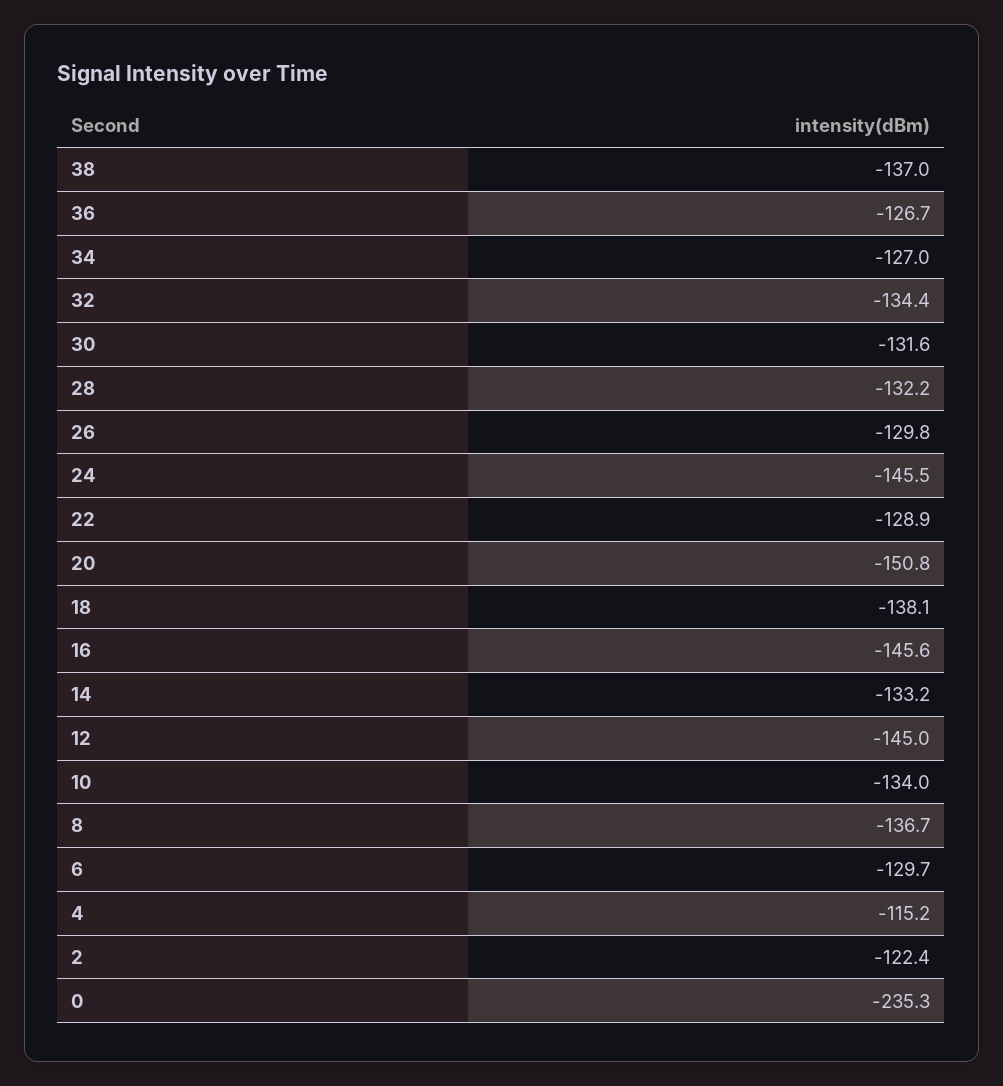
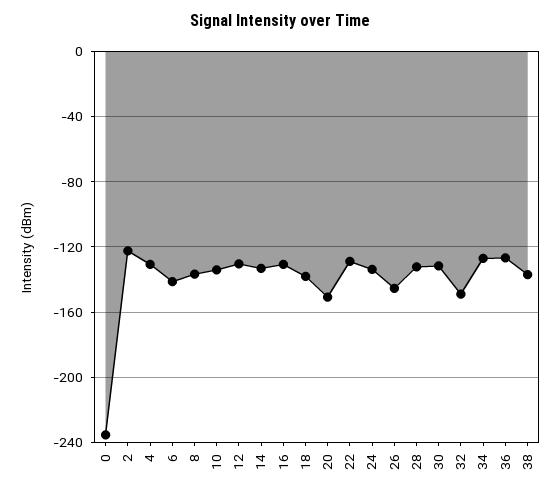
32: -134.4 -> -150
26: -129.8 -> -145
24: -145.5 -> -135
16: -145.6 -> -130
12: -145 -> -130
6: -129.7 -> -140
4: -115.2 -> -130

